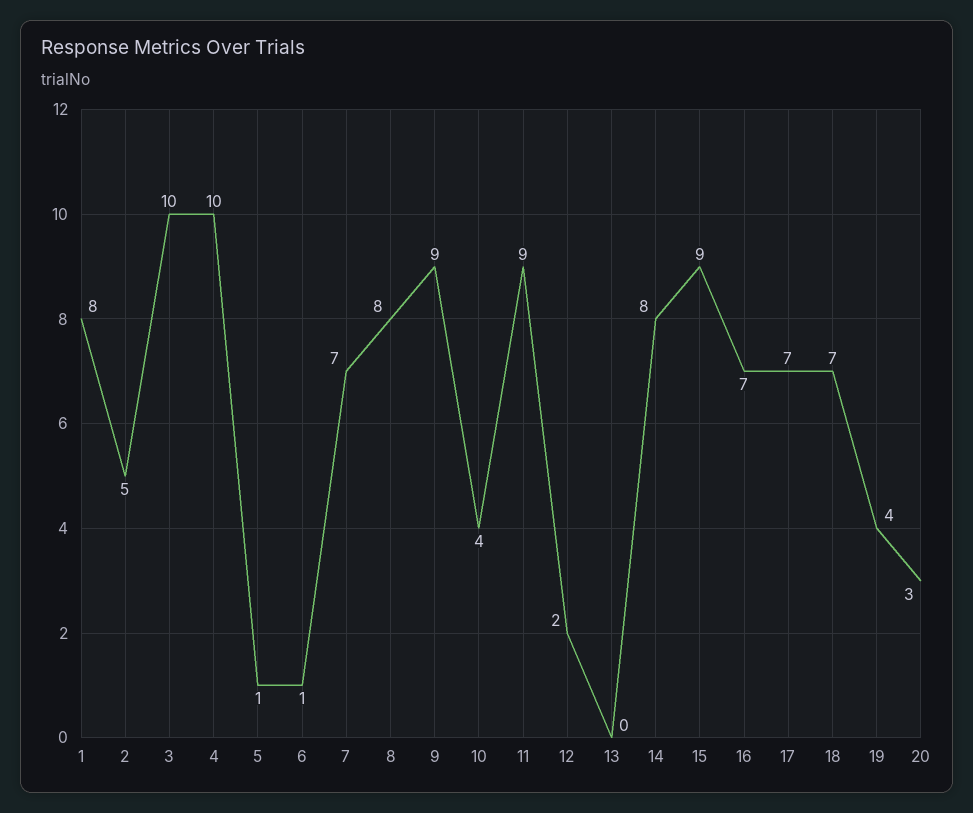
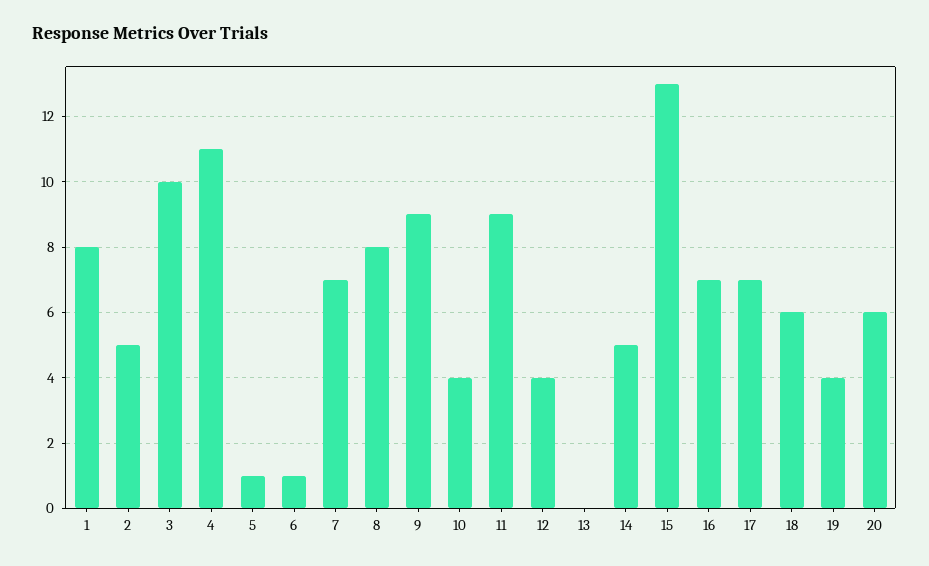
4: 10 -> 11
12: 2 -> 4
14: 8 -> 5
15: 9 -> 13
18: 7 -> 6
20: 3 -> 6

